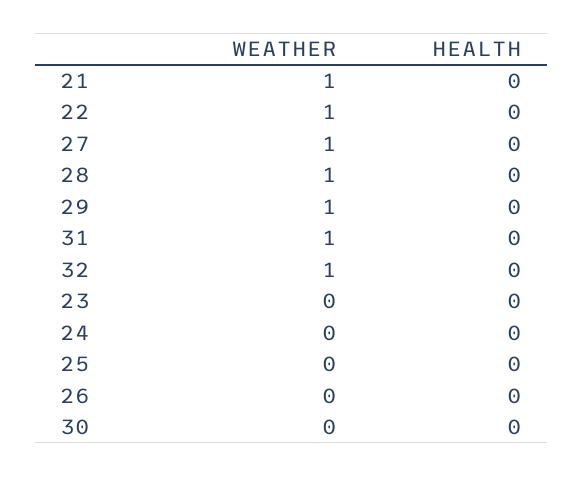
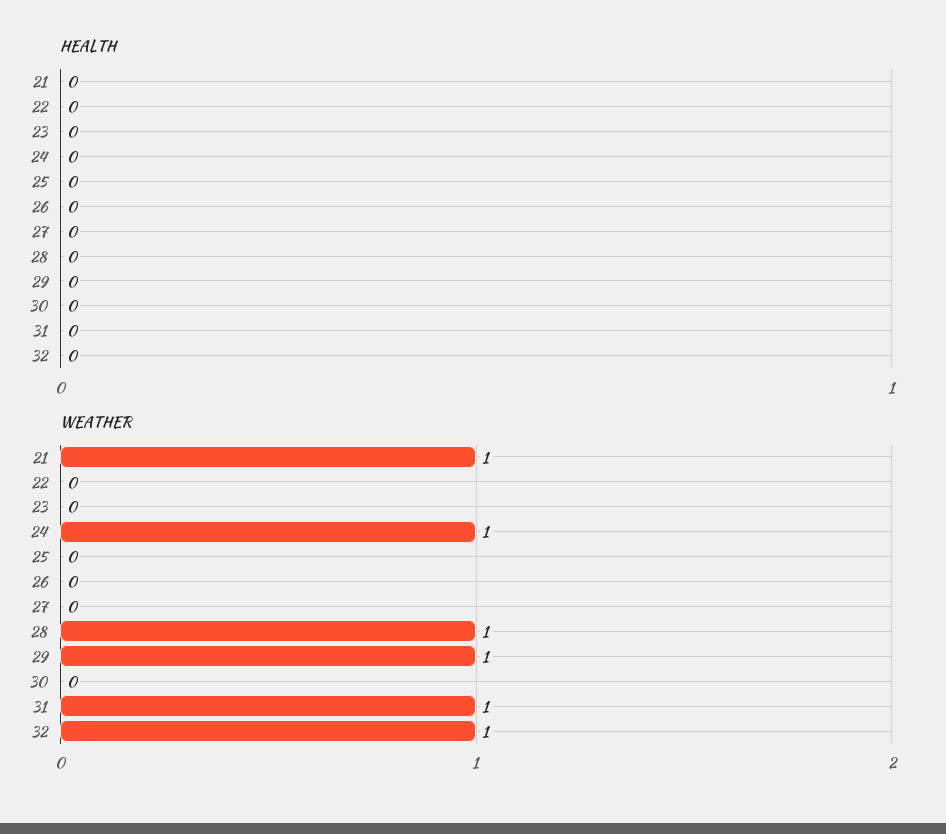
WEATHER, 22: 1 -> 0
WEATHER, 27: 1 -> 0
WEATHER, 24: 0 -> 1

